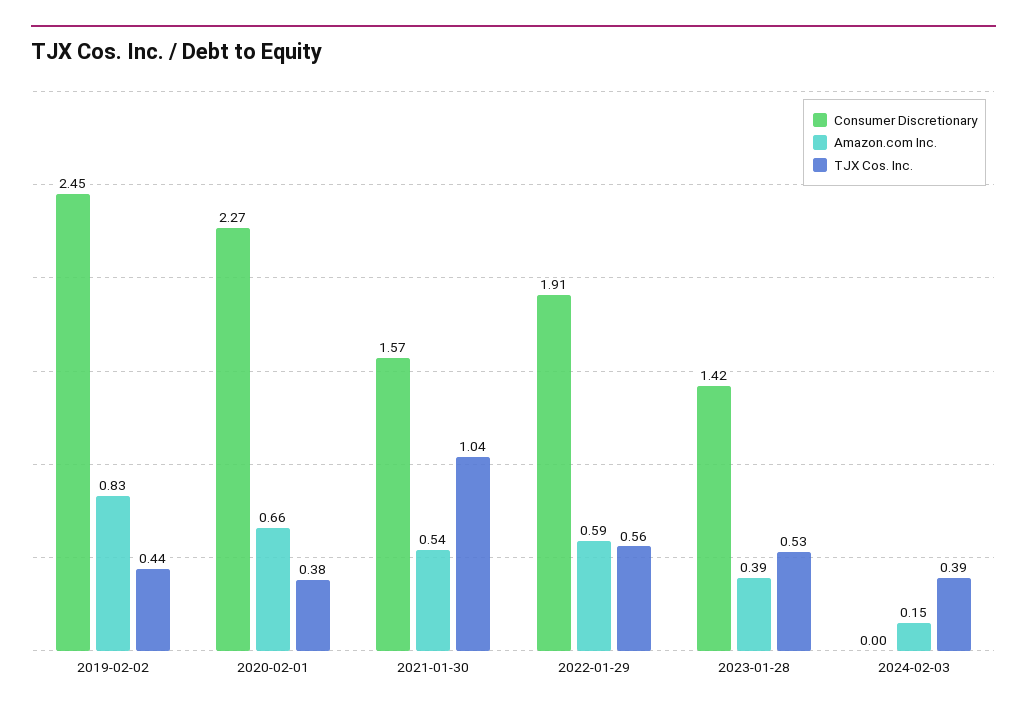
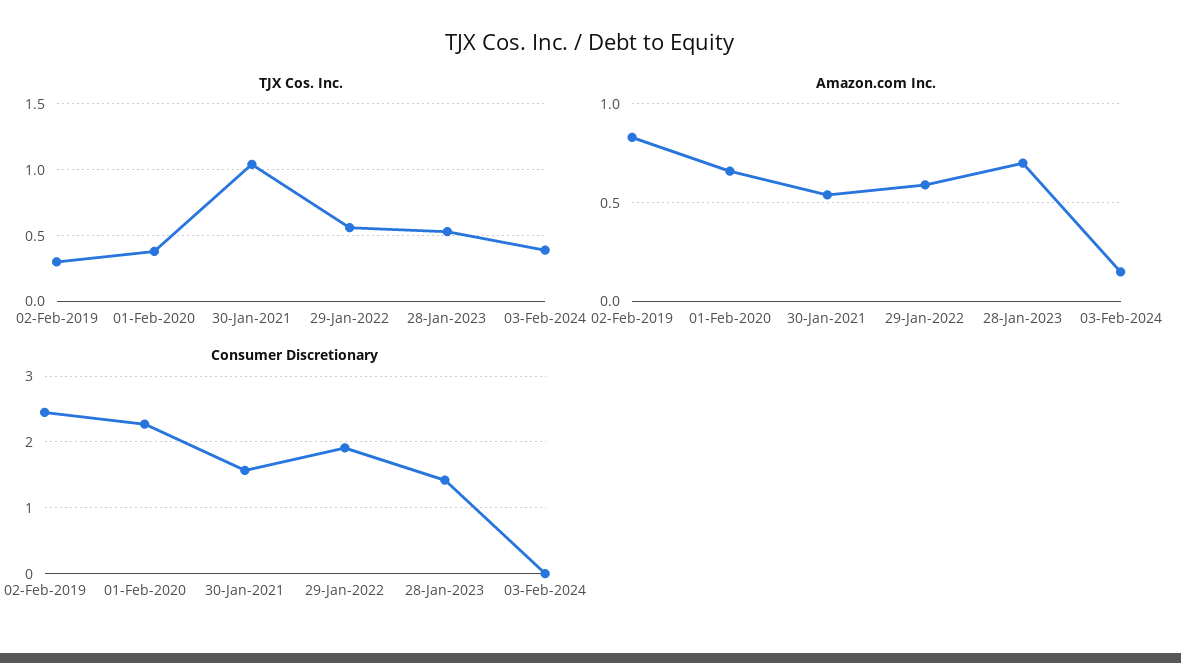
TJX Cos. Inc., 2019-02-02: 0.44 -> 0.3
Amazon.com Inc., 2023-01-28: 0.39 -> 0.7

